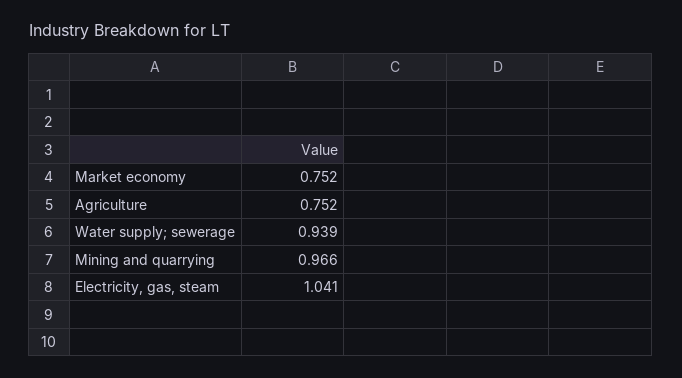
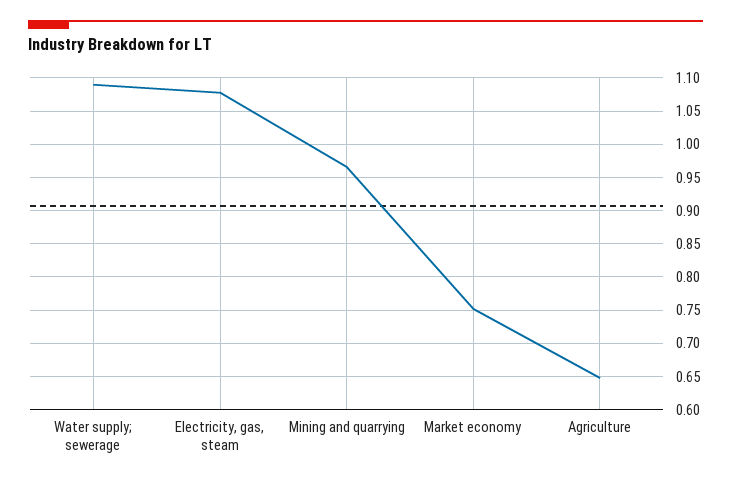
Agriculture: 0.752 -> 0.65
Water supply; sewerage: 0.939 -> 1.09
Electricity, gas, steam: 1.041 -> 1.08

